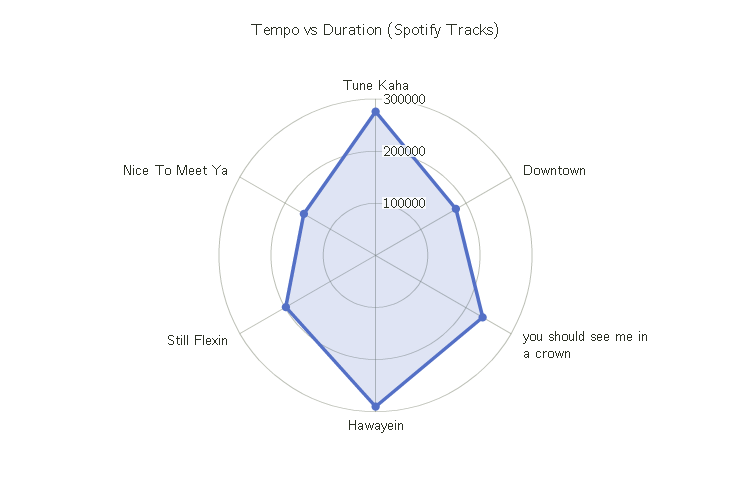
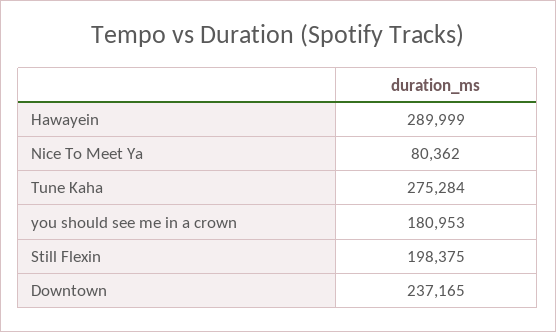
Downtown: 180000 -> 237165
you should see me in a crown: 240000 -> 180953
Nice To Meet Ya: 160000 -> 80362

